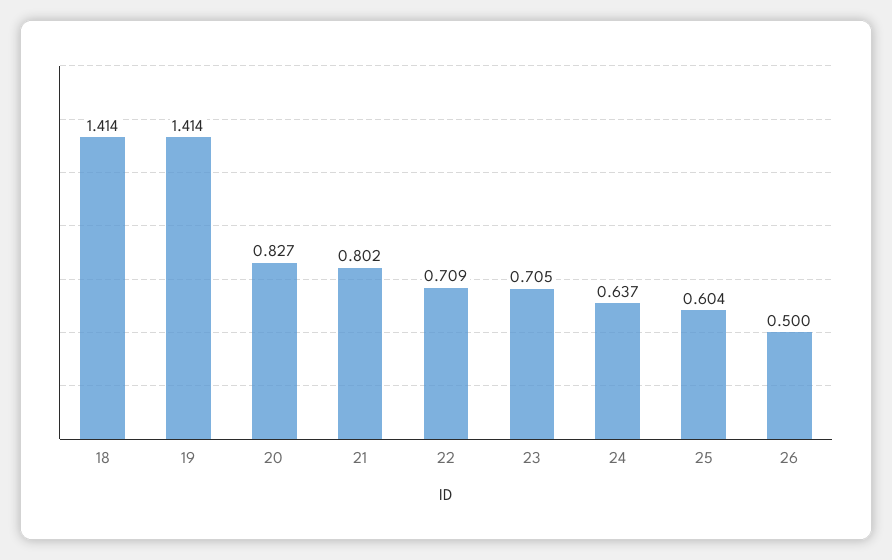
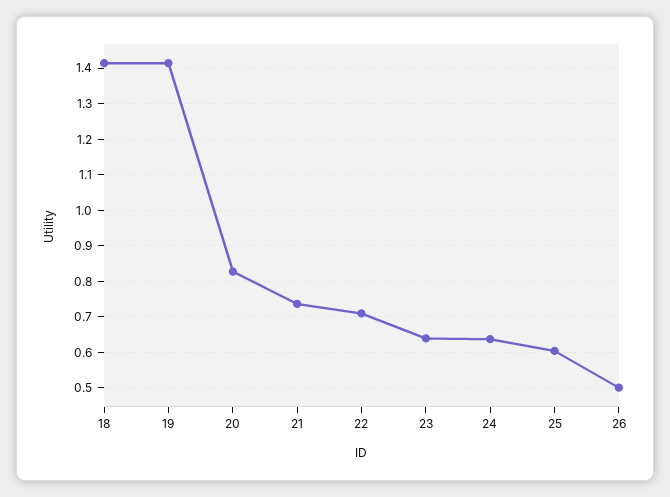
21: 0.802 -> 0.74
23: 0.705 -> 0.64

